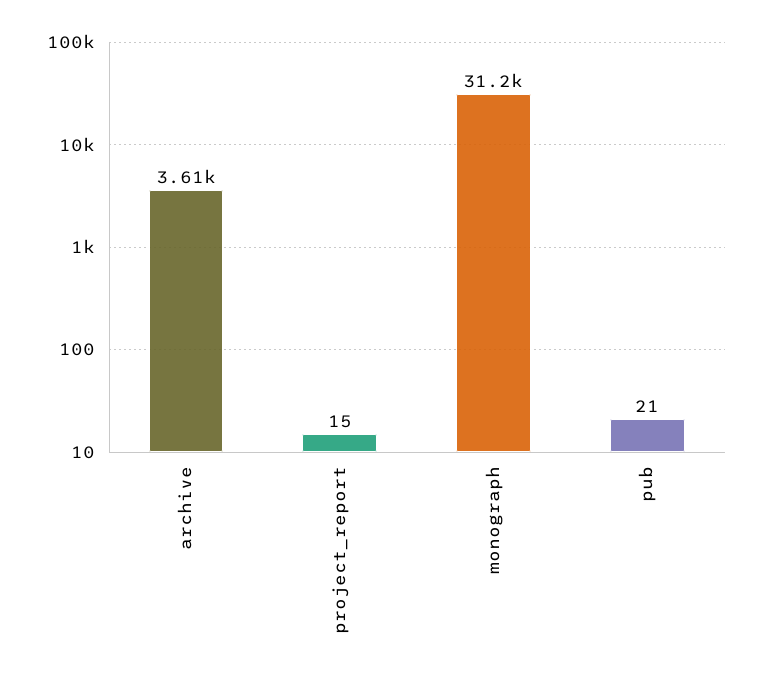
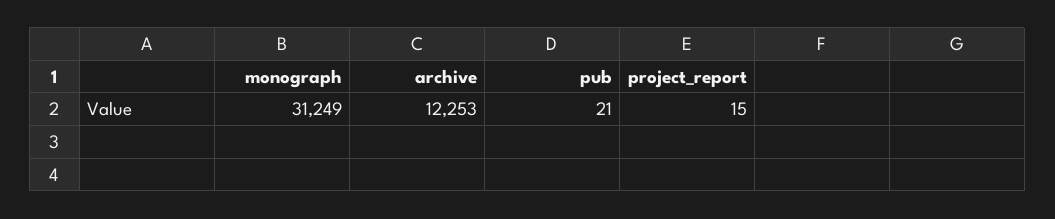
archive: 3610 -> 12253

